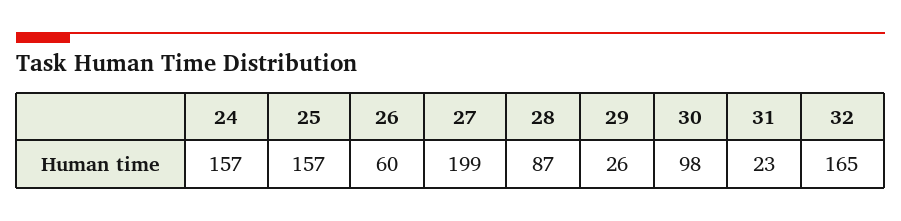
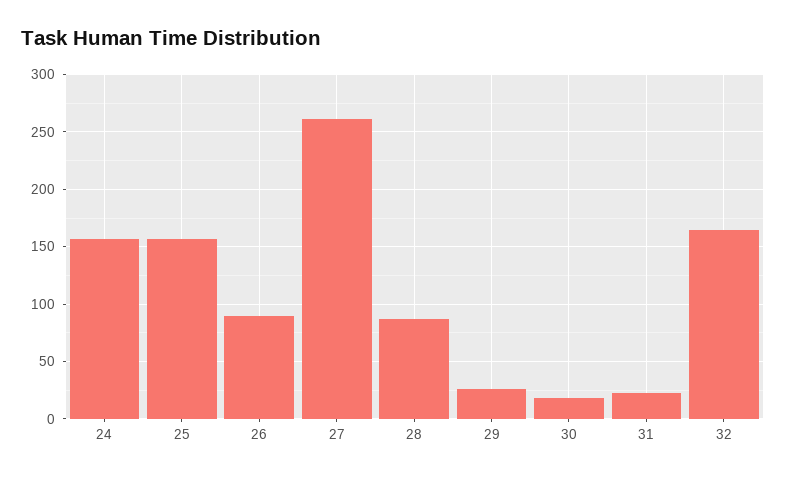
26: 60 -> 90
27: 199 -> 260
30: 98 -> 20

